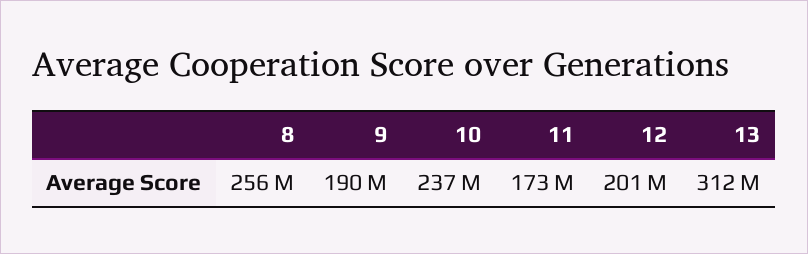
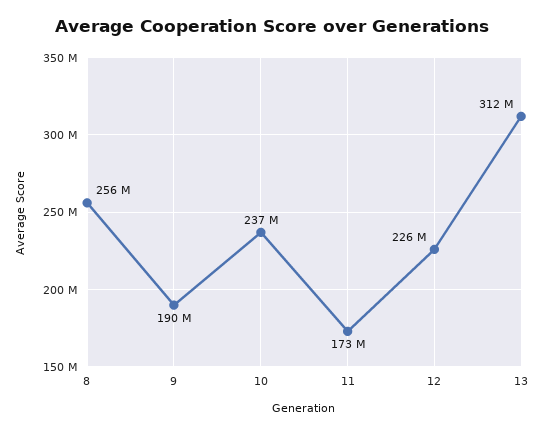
12: 201000000 -> 226000000

